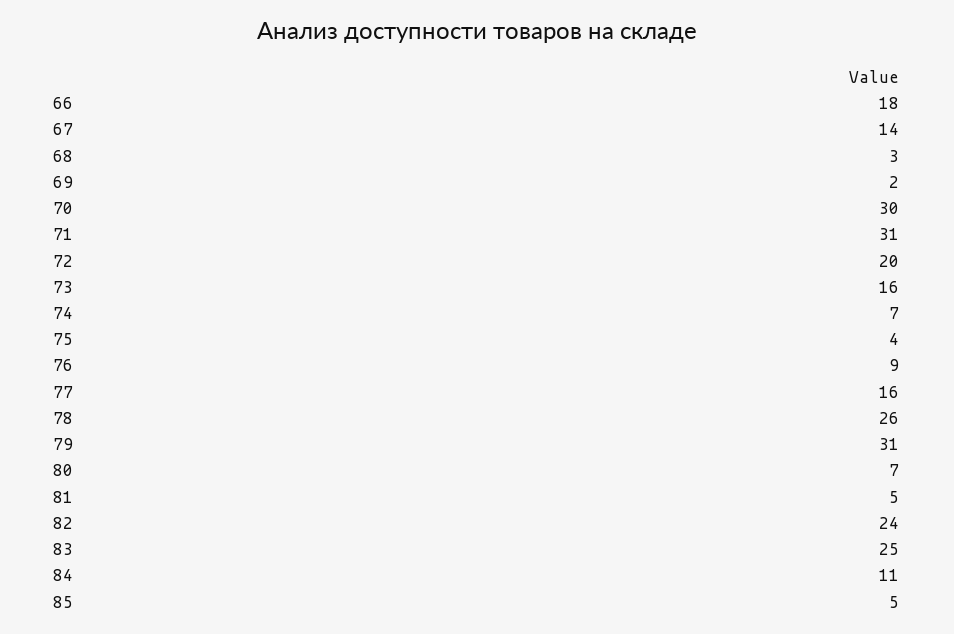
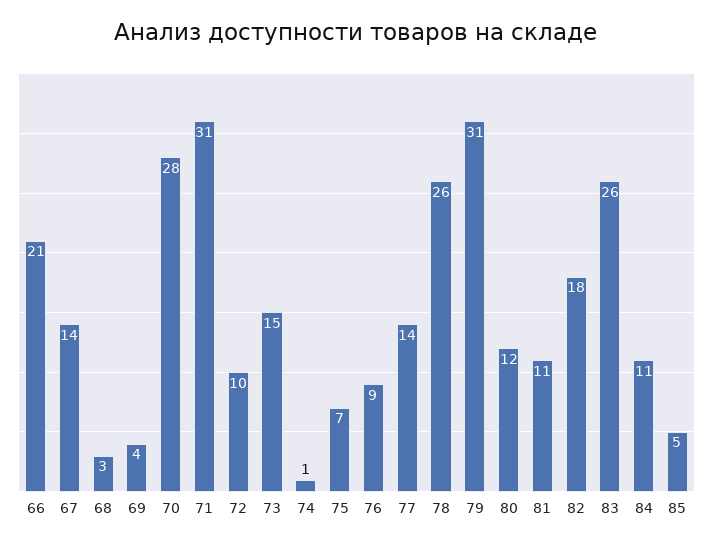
66: 18 -> 21
69: 2 -> 4
70: 30 -> 28
72: 20 -> 10
73: 16 -> 15
74: 7 -> 1
75: 4 -> 7
77: 16 -> 14
80: 7 -> 12
81: 5 -> 11
82: 24 -> 18
83: 25 -> 26

